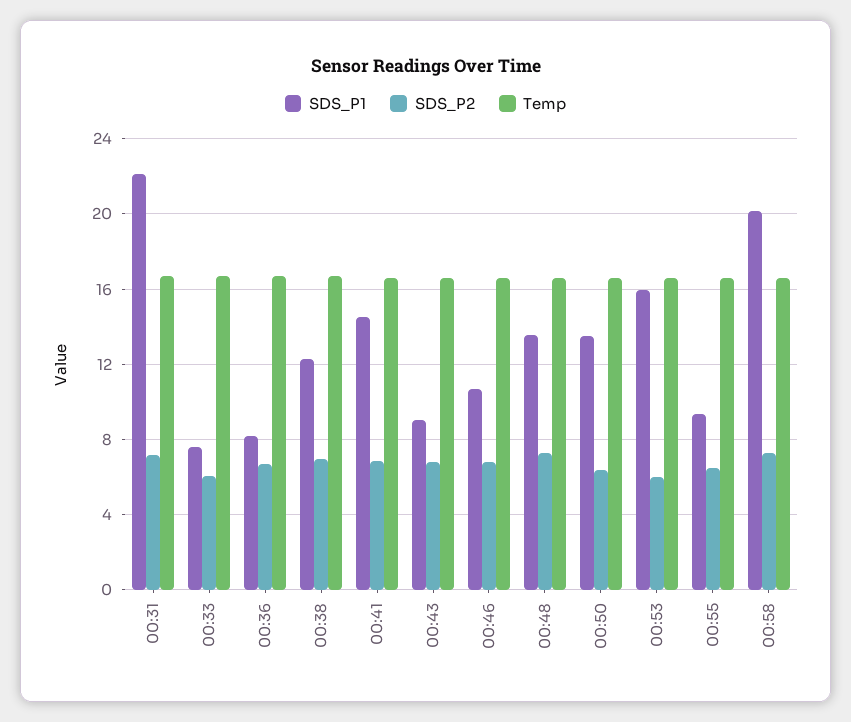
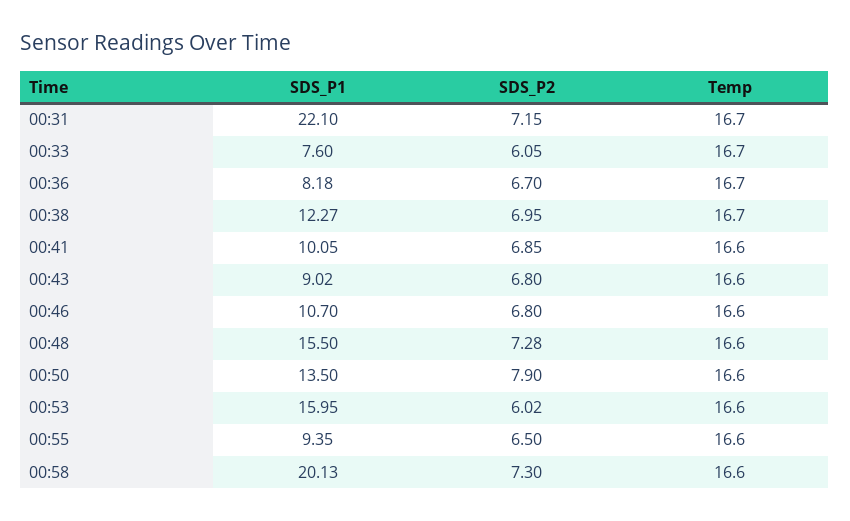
SDS_P1, 00:41: 14.5 -> 10.05
SDS_P1, 00:48: 13.5 -> 15.5
SDS_P2, 00:50: 6.5 -> 7.9

